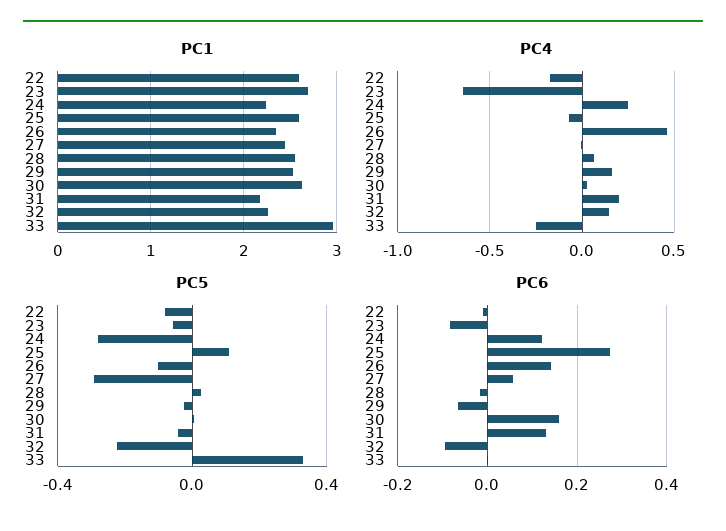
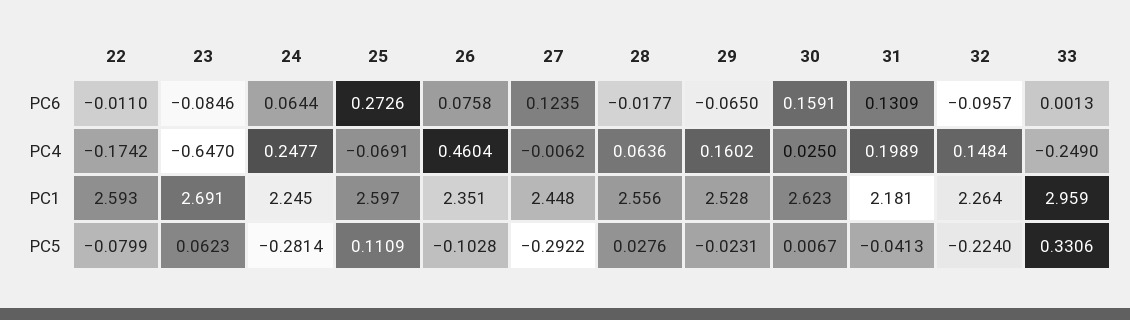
PC5, 23: -0.05 -> 0.0623
PC6, 24: 0.12 -> 0.0644
PC6, 26: 0.14 -> 0.0758
PC6, 27: 0.06 -> 0.1235

